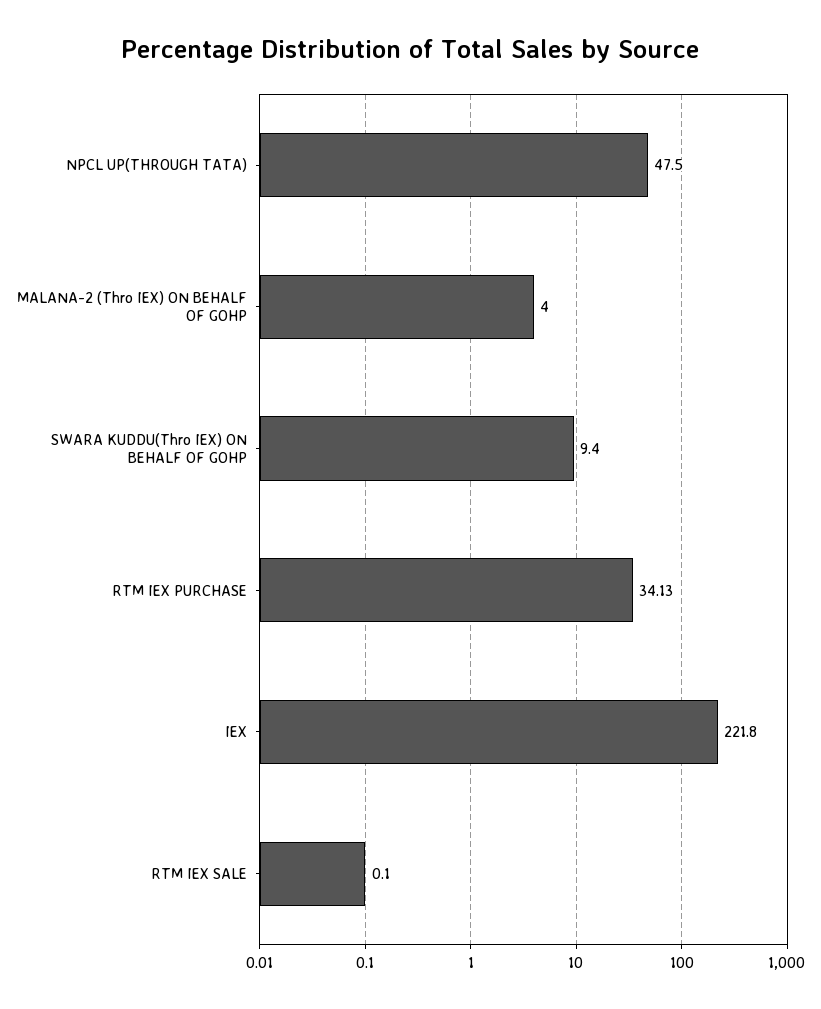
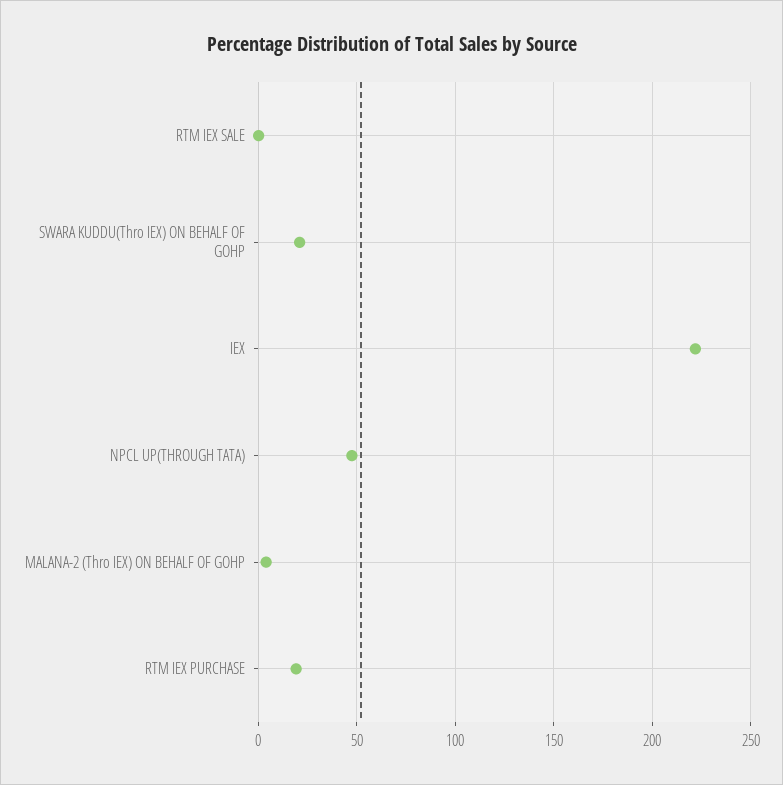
SWARA KUDDU(Thro IEX) ON BEHALF OF GOHP: 9.4 -> 20
RTM IEX PURCHASE: 34.13 -> 20

